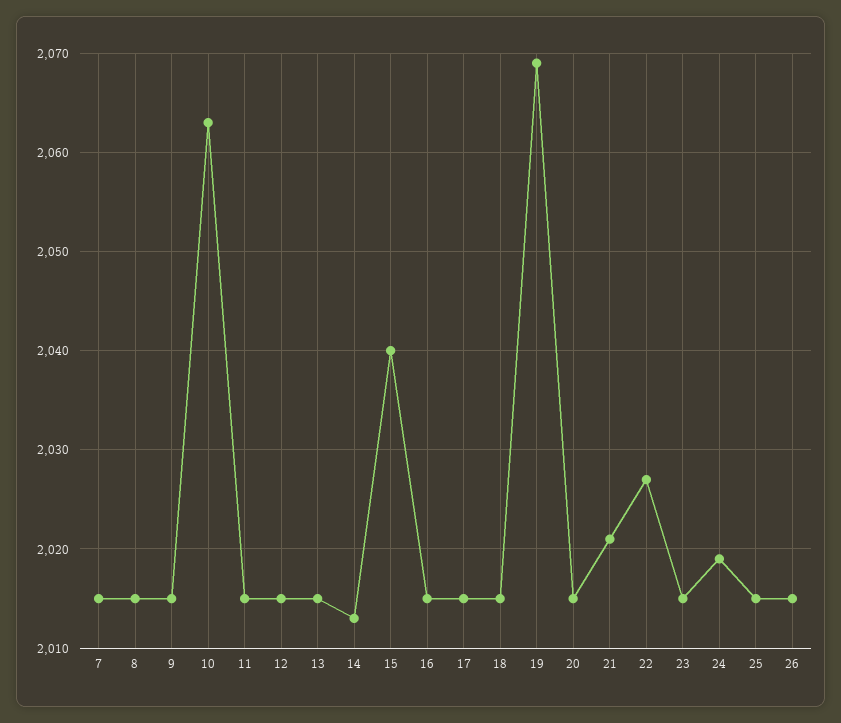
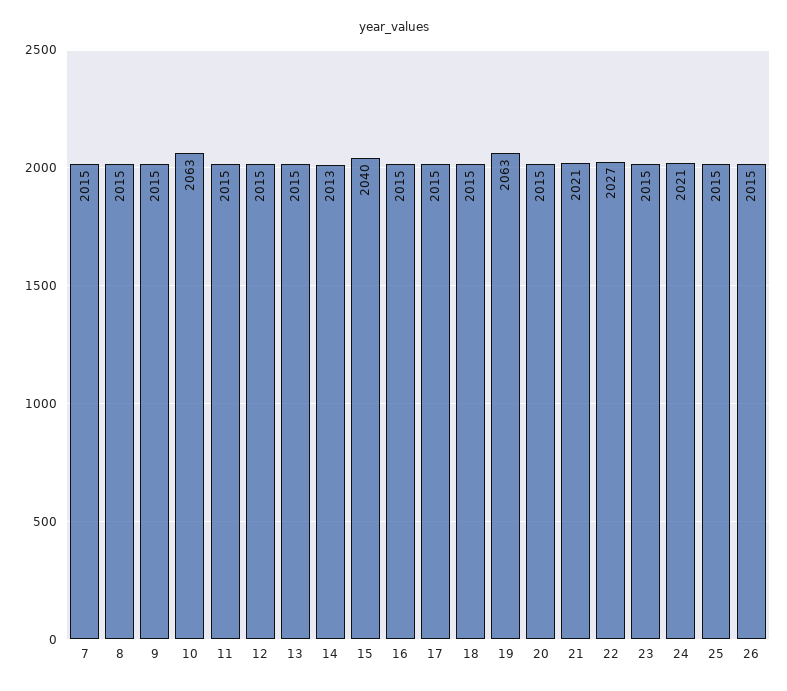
19: 2069 -> 2063
24: 2019 -> 2021

